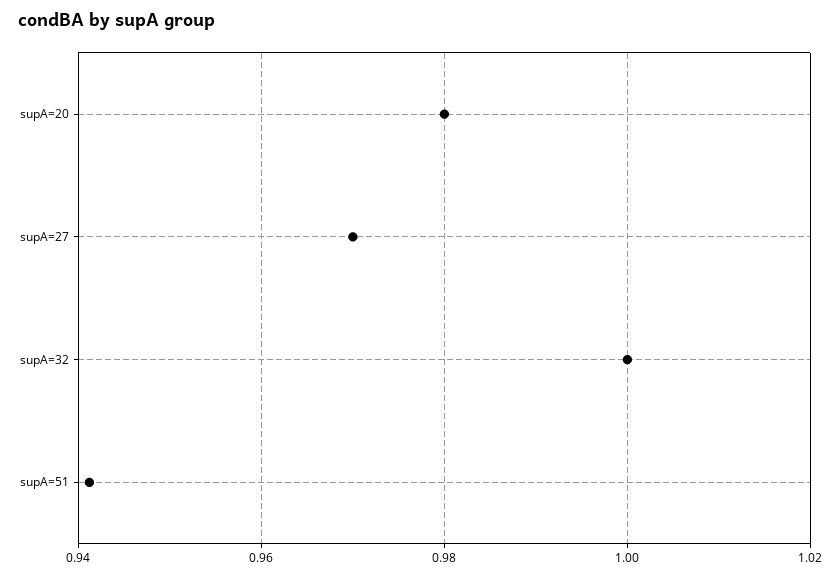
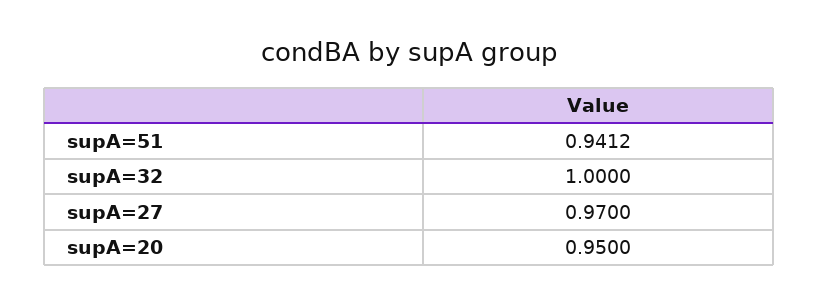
supA=20: 0.98 -> 0.95

